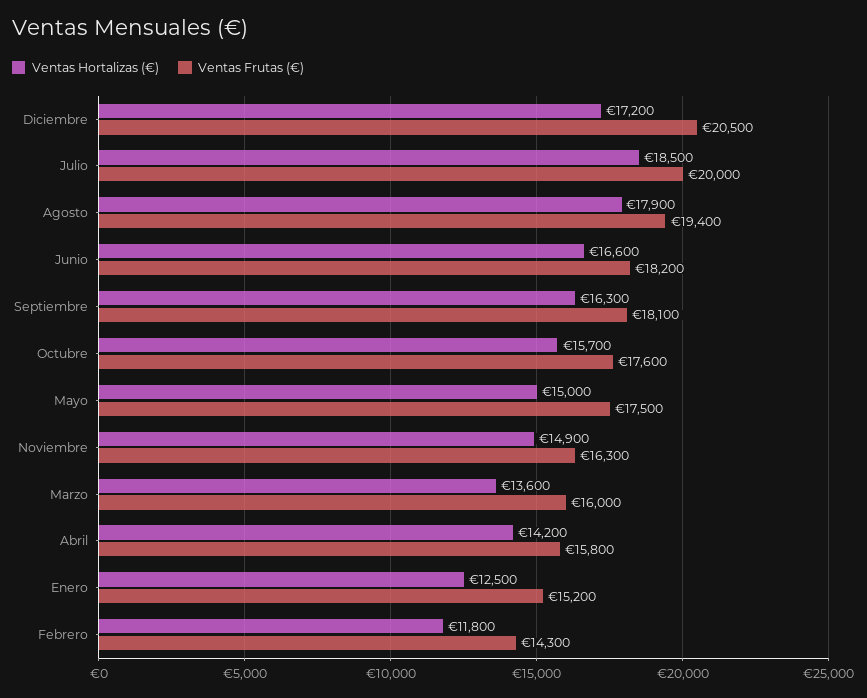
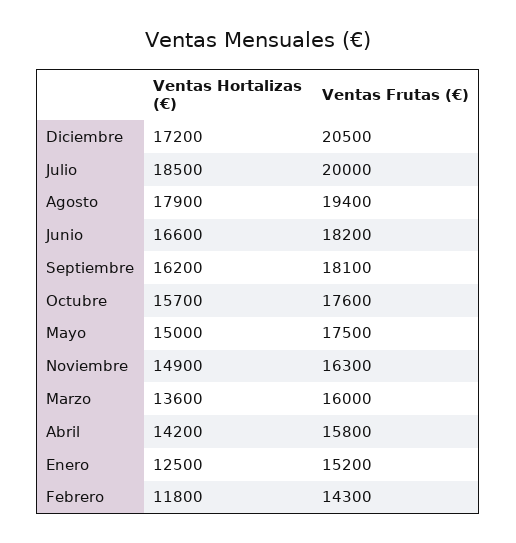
Ventas Hortalizas (€), Septiembre: 16300 -> 16200

